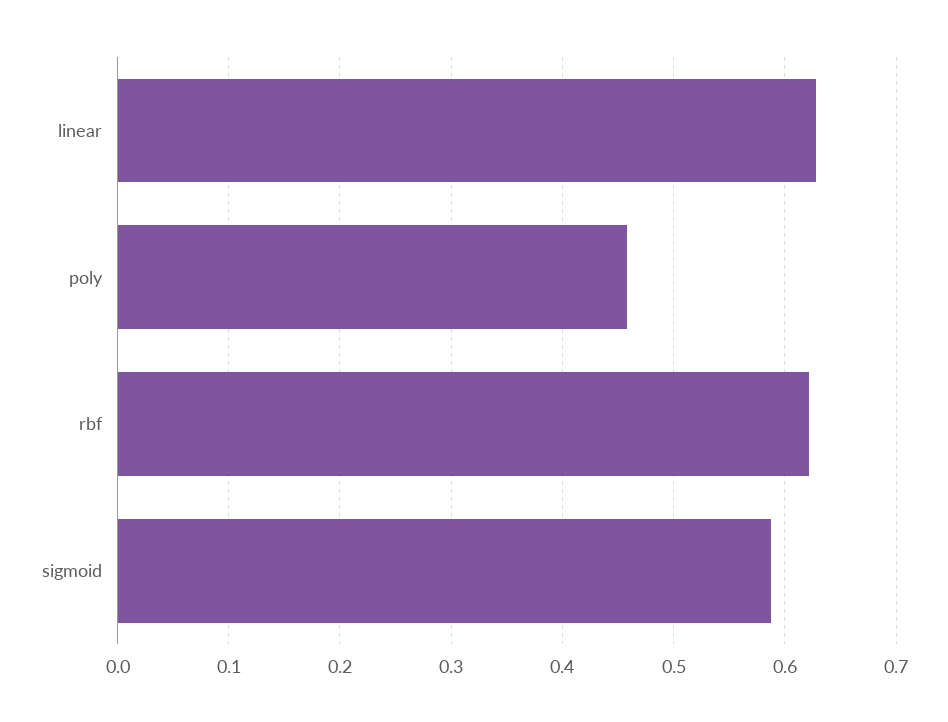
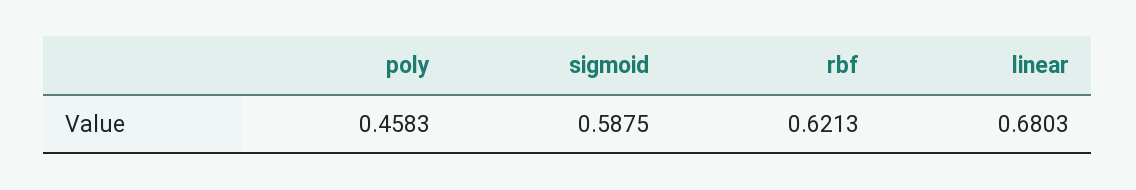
linear: 0.63 -> 0.6803

